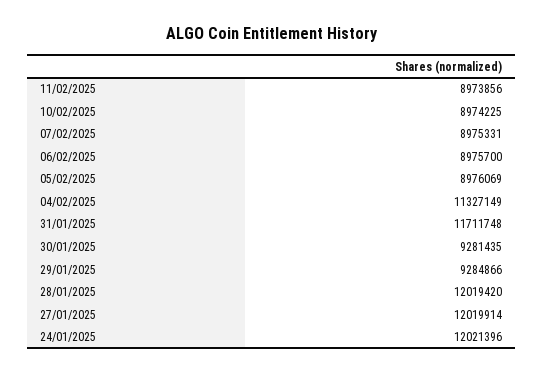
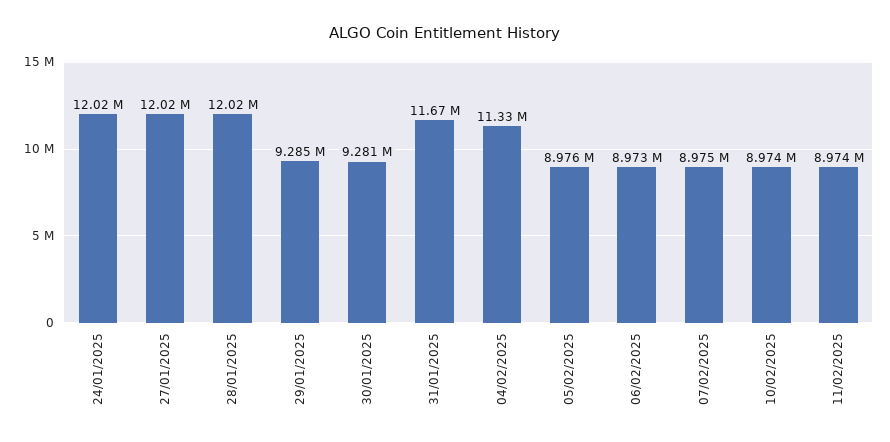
06/02/2025: 8975700 -> 8973000
31/01/2025: 11711748 -> 11670000

